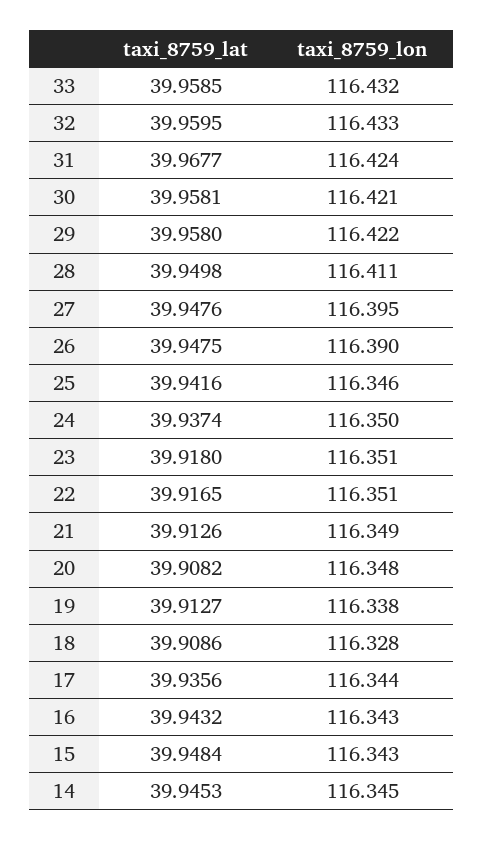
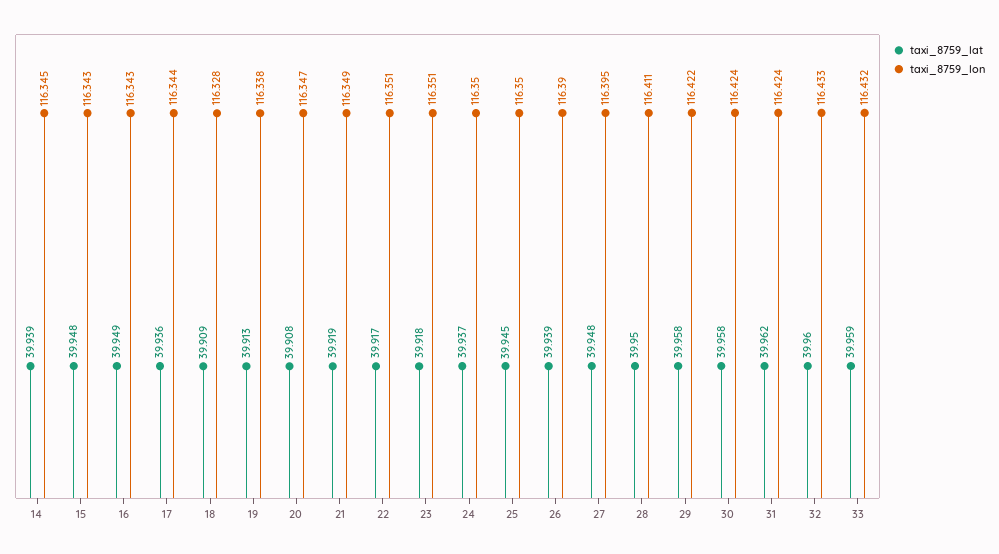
taxi_8759_lat, 31: 39.9677 -> 39.962
taxi_8759_lon, 30: 116.421 -> 116.424
taxi_8759_lat, 26: 39.9475 -> 39.939
taxi_8759_lat, 25: 39.9416 -> 39.945
taxi_8759_lon, 25: 116.346 -> 116.35
taxi_8759_lat, 21: 39.9126 -> 39.919
taxi_8759_lon, 20: 116.348 -> 116.347
taxi_8759_lat, 16: 39.9432 -> 39.949
taxi_8759_lat, 14: 39.9453 -> 39.939

